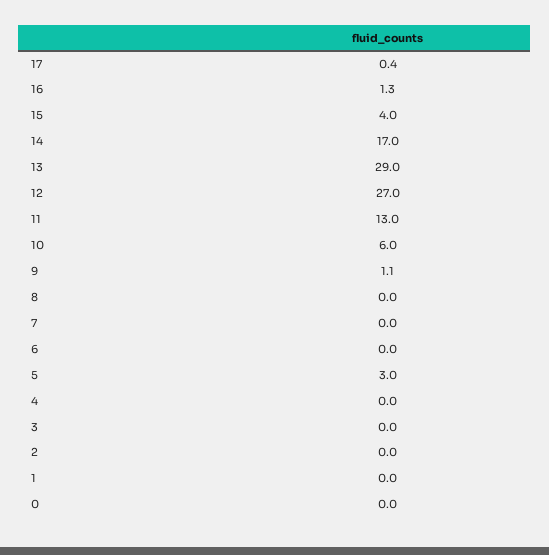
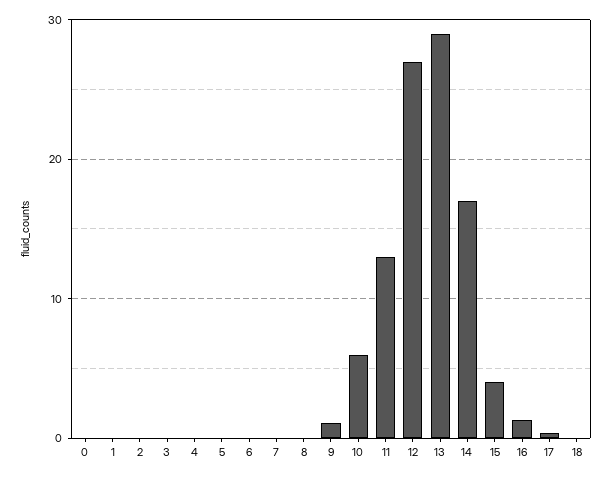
5: 3 -> 0
18: none -> 0

